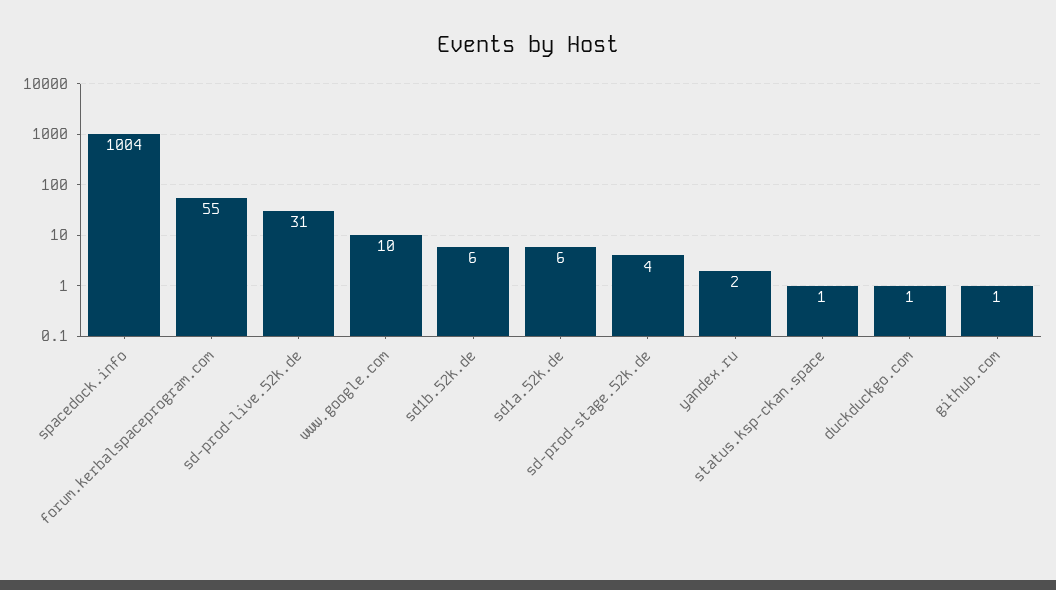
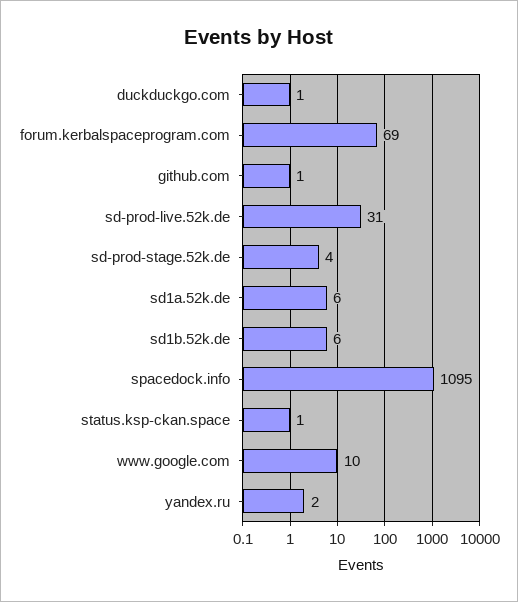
spacedock.info: 1004 -> 1095
forum.kerbalspaceprogram.com: 55 -> 69

